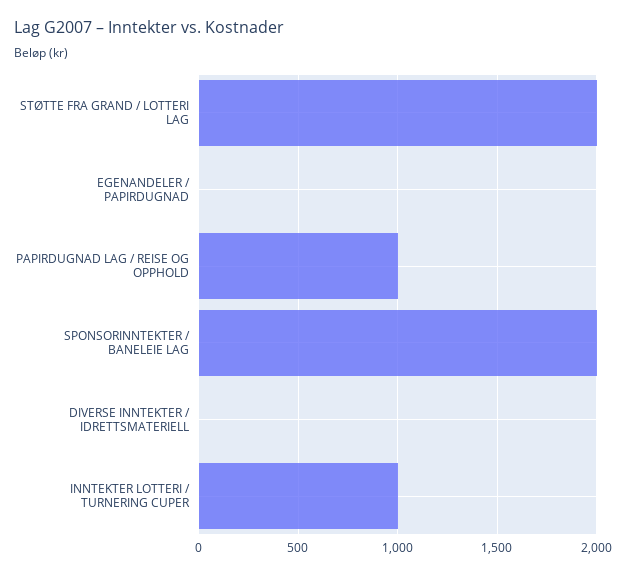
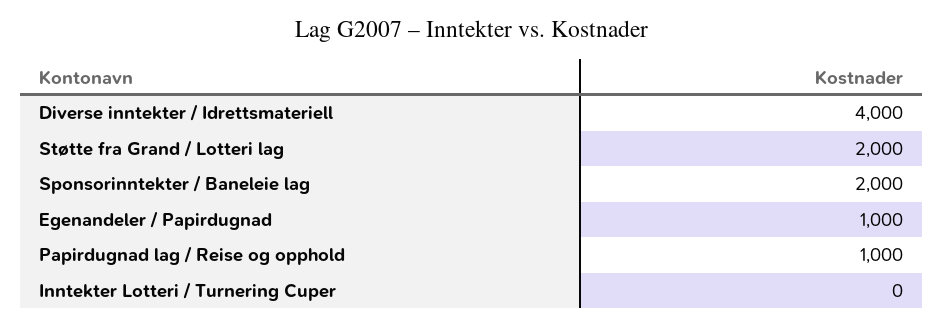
EGENANDELER / PAPIRDUGNAD: 0 -> 1000
DIVERSE INNTEKTER / IDRETTSMATERIELL: 0 -> 4000
INNTEKTER LOTTERI / TURNERING CUPER: 1000 -> 0

